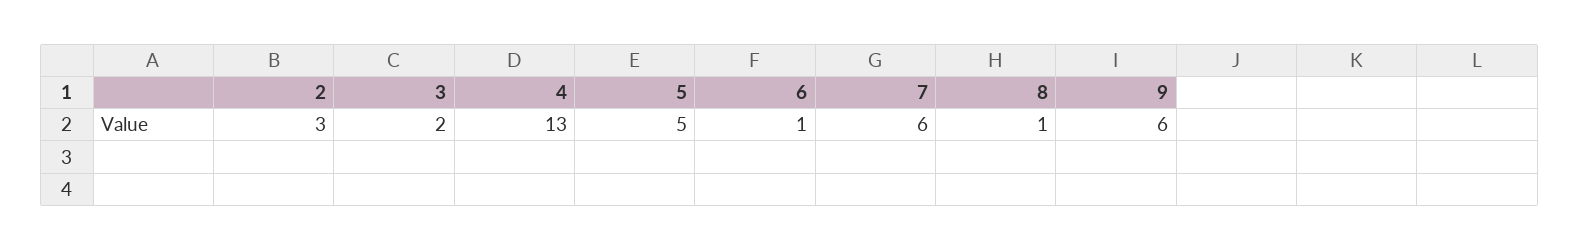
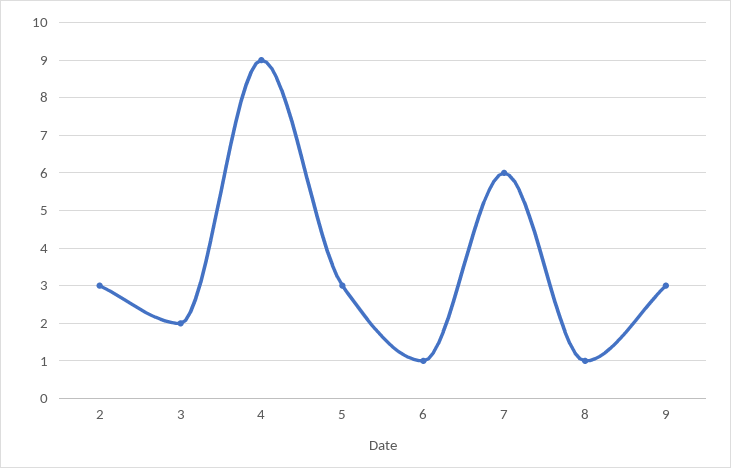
4: 13 -> 9
5: 5 -> 3
9: 6 -> 3

